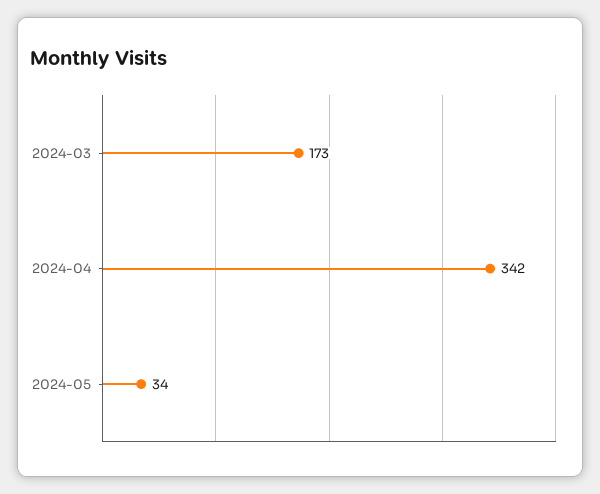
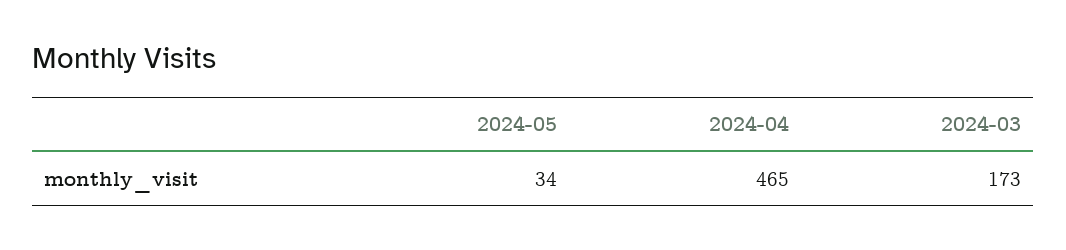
2024-04: 342 -> 465

